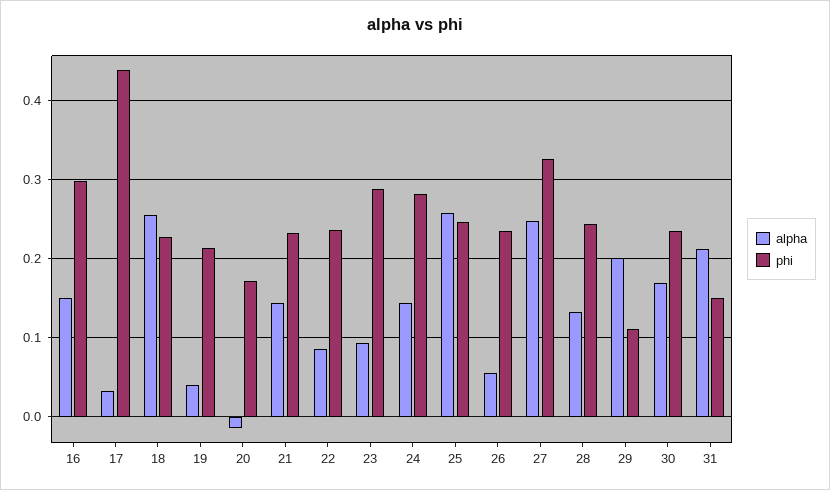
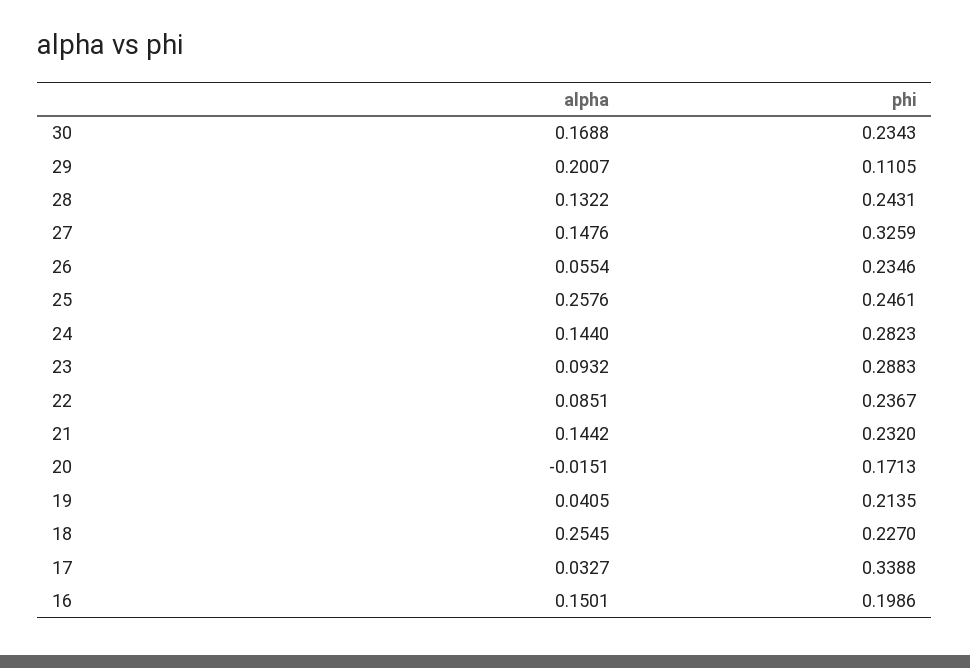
phi, 16: 0.3 -> 0.1986
phi, 17: 0.44 -> 0.3388
alpha, 27: 0.25 -> 0.1476
alpha, 31: 0.21 -> none
phi, 31: 0.15 -> none

